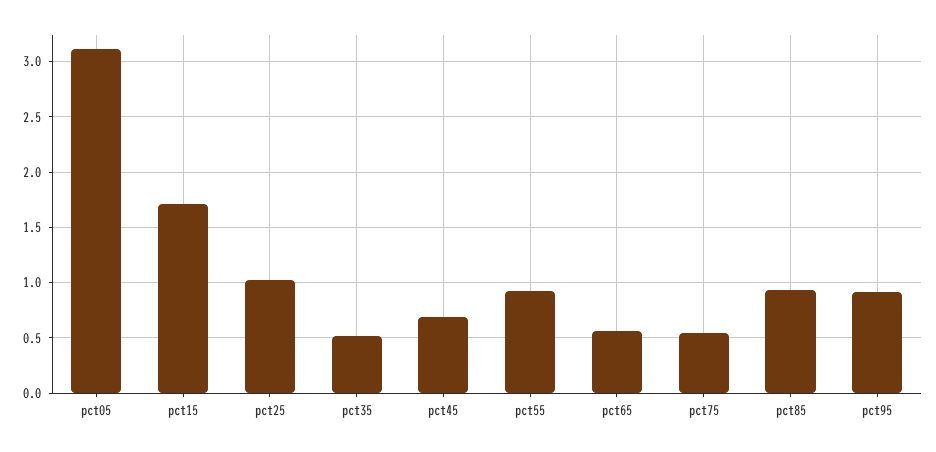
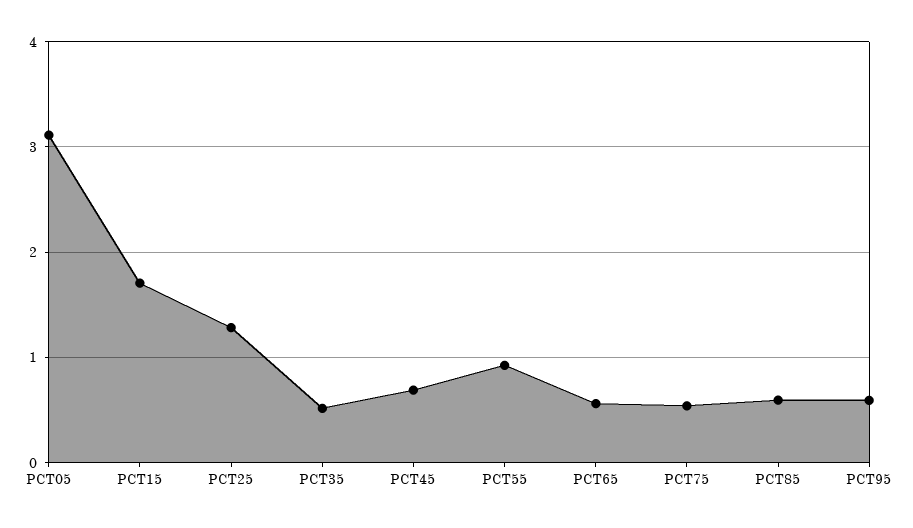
pct25: 1 -> 1.3
pct85: 0.9 -> 0.6
pct95: 0.9 -> 0.6

